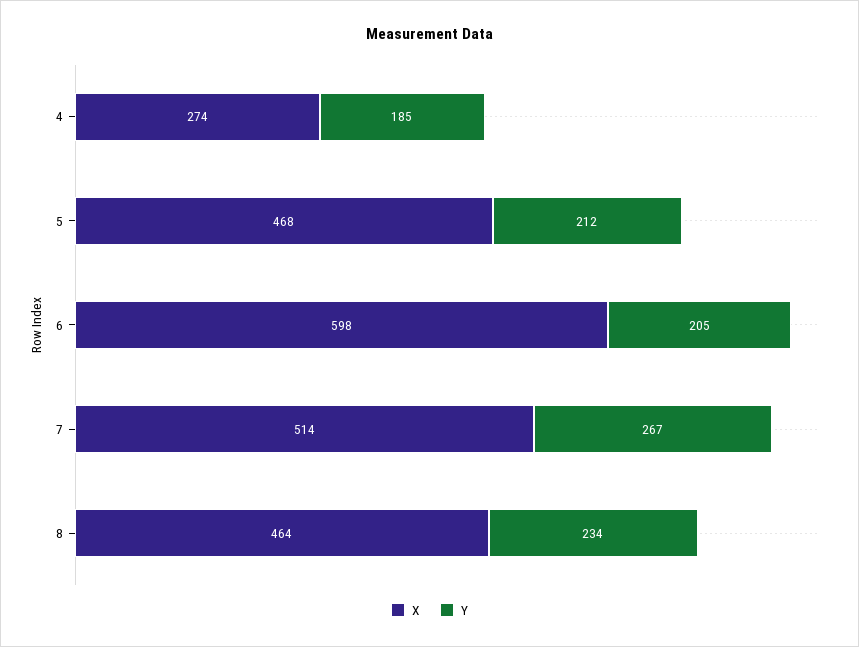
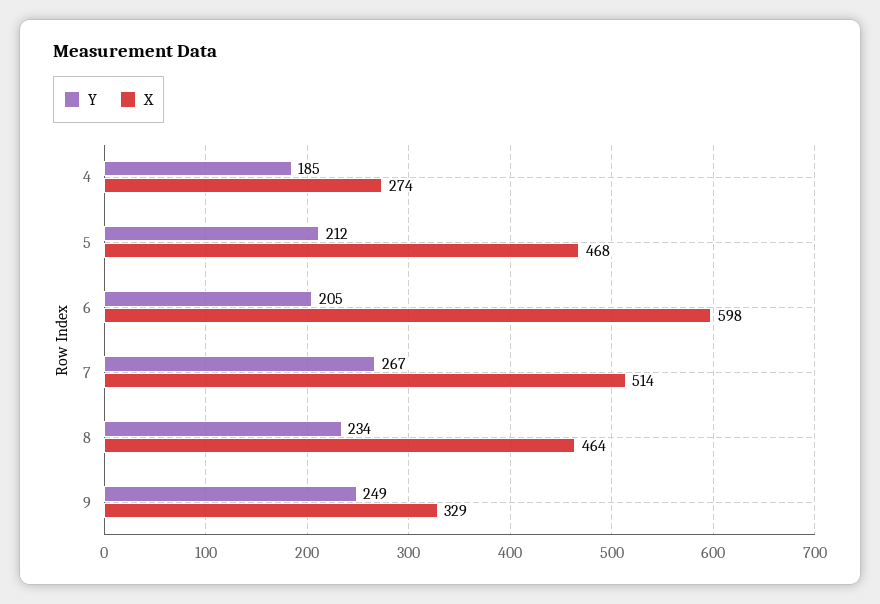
Y, 9: none -> 249
X, 9: none -> 329

